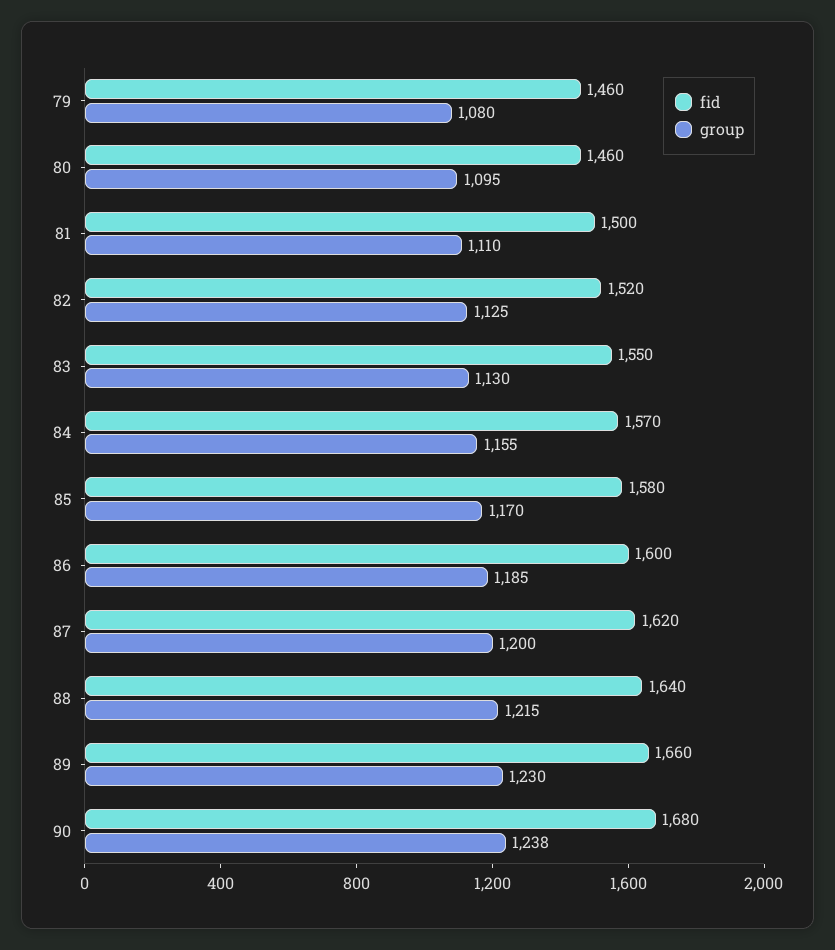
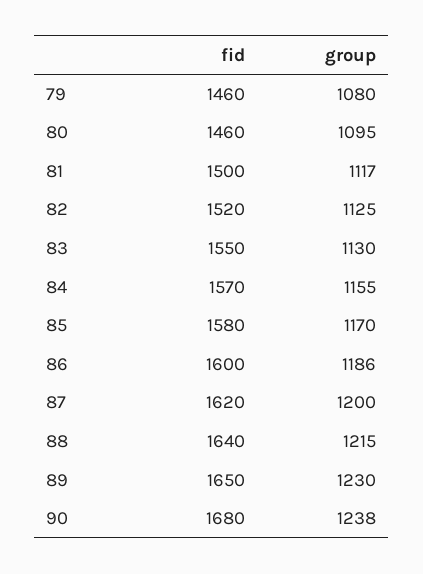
group, 81: 1110 -> 1117
group, 86: 1185 -> 1186
fid, 89: 1660 -> 1650

